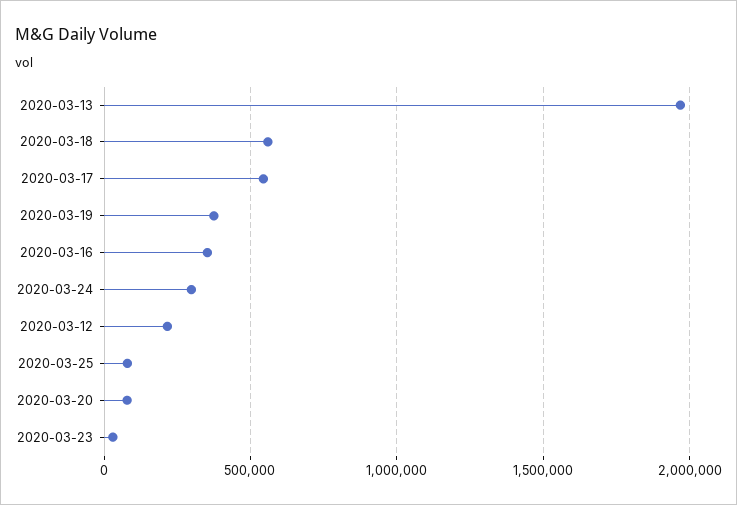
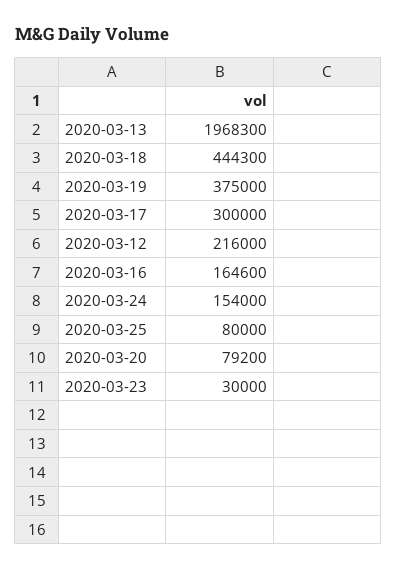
2020-03-18: 550000 -> 444300
2020-03-17: 550000 -> 300000
2020-03-16: 350000 -> 164600
2020-03-24: 300000 -> 154000

